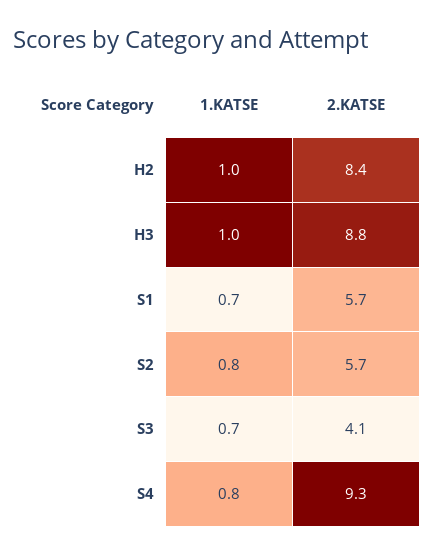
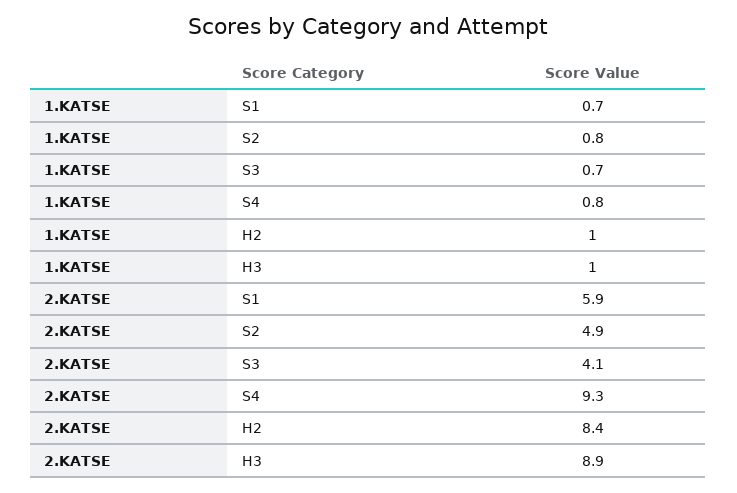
2.KATSE, H3: 8.8 -> 8.9
2.KATSE, S1: 5.7 -> 5.9
2.KATSE, S2: 5.7 -> 4.9

